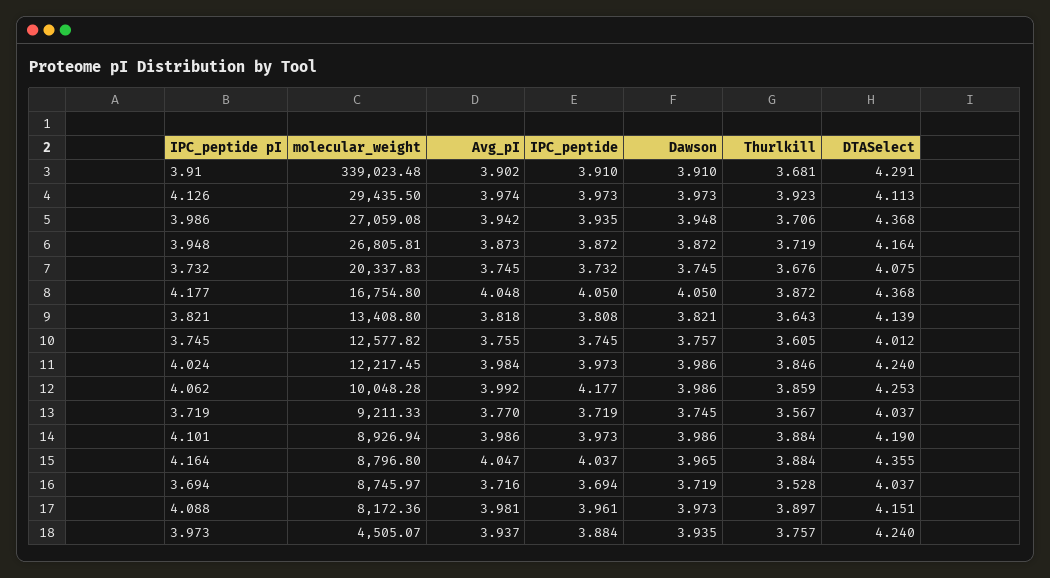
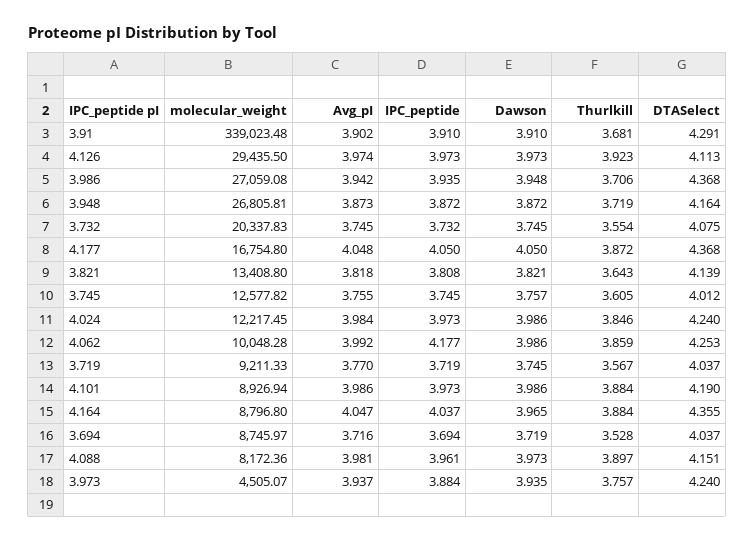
Thurlkill, 3.732: 3.676 -> 3.554

